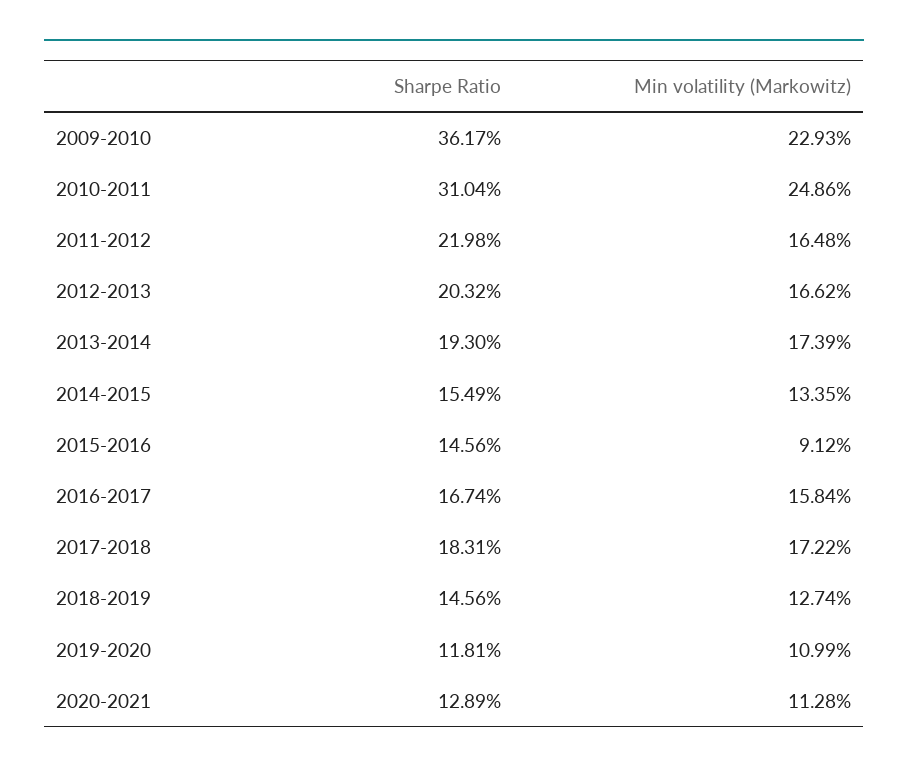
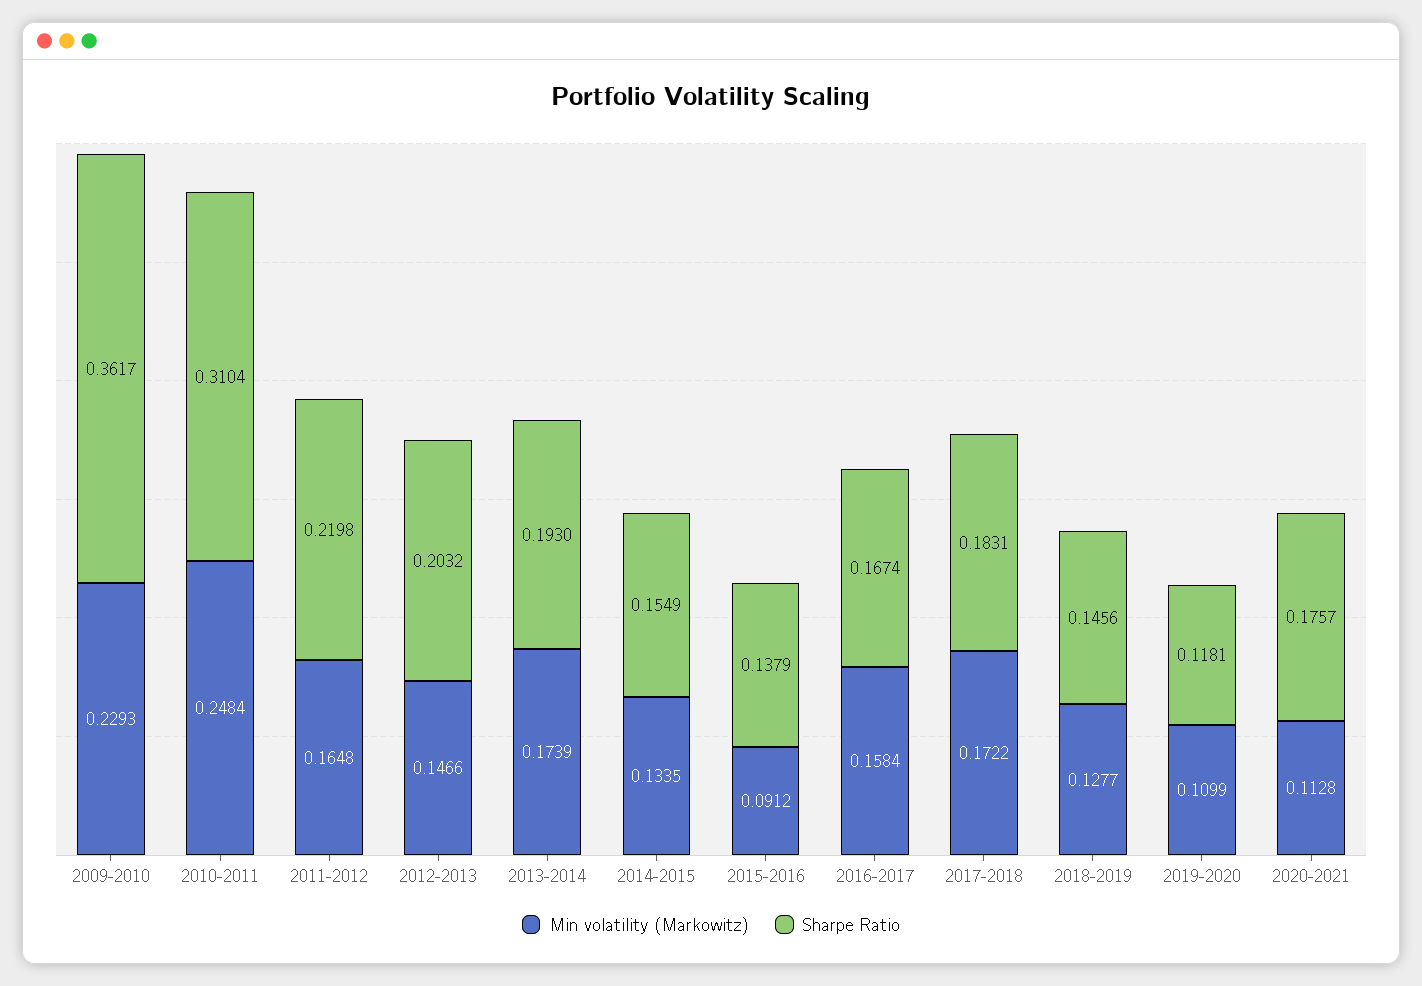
Min volatility (Markowitz), 2010-2011: 0.2486 -> 0.2484
Min volatility (Markowitz), 2012-2013: 0.1662 -> 0.1466
Sharpe Ratio, 2015-2016: 0.1456 -> 0.1379
Min volatility (Markowitz), 2018-2019: 0.1274 -> 0.1277
Sharpe Ratio, 2020-2021: 0.1289 -> 0.1757

